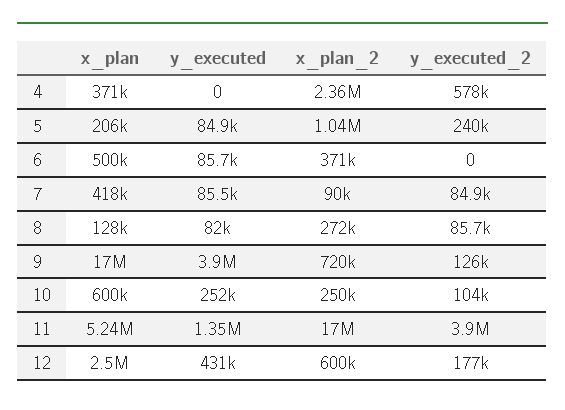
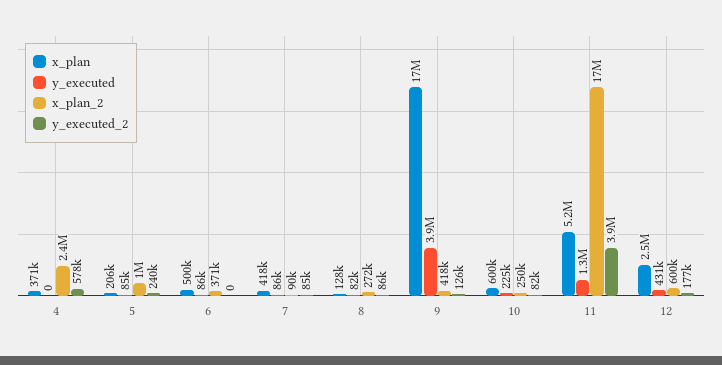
x_plan_2, 9: 720000 -> 418000
y_executed, 10: 252000 -> 225000
y_executed_2, 10: 104000 -> 82000

